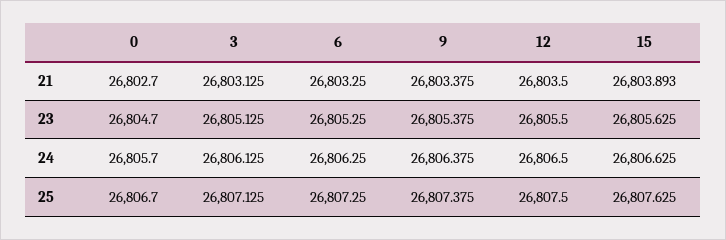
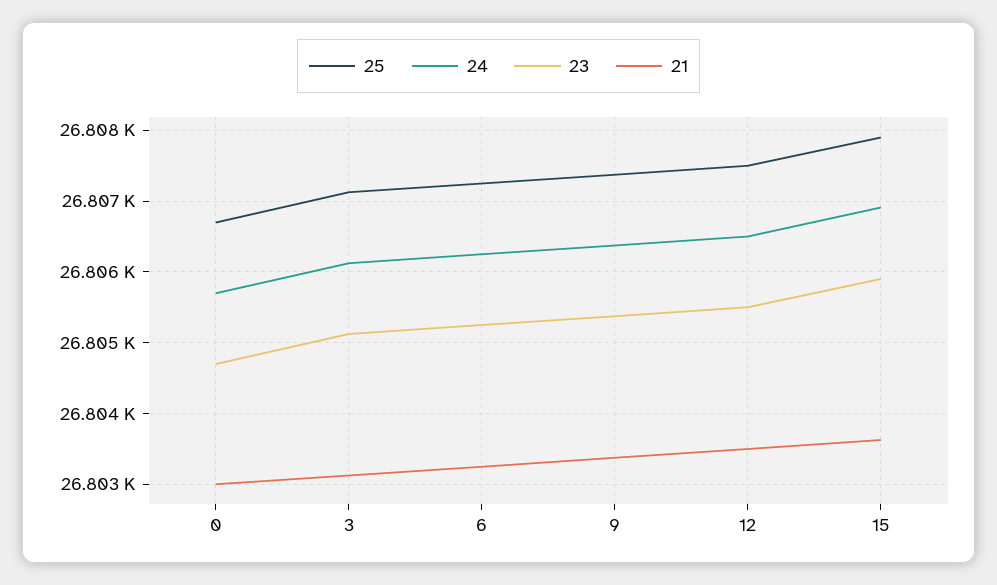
21, 0: 26802.7 -> 26803
21, 15: 26803.893 -> 26803.6
23, 15: 26805.625 -> 26805.9
24, 15: 26806.625 -> 26806.9
25, 15: 26807.625 -> 26807.9

